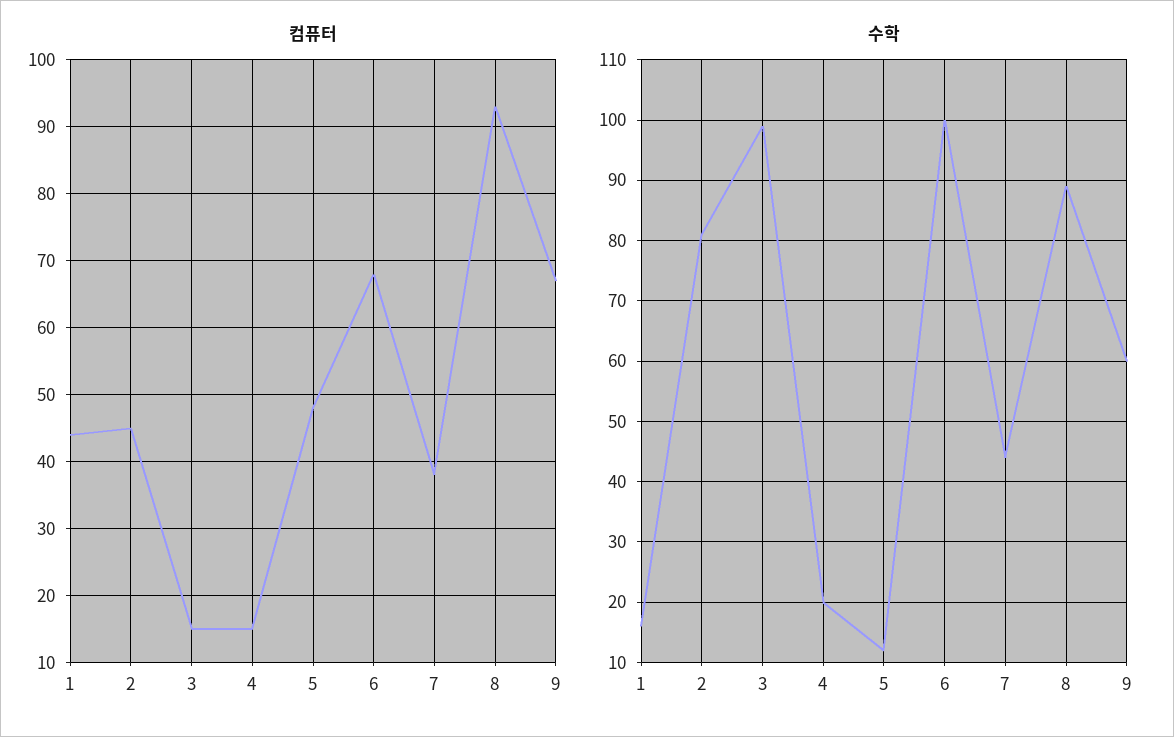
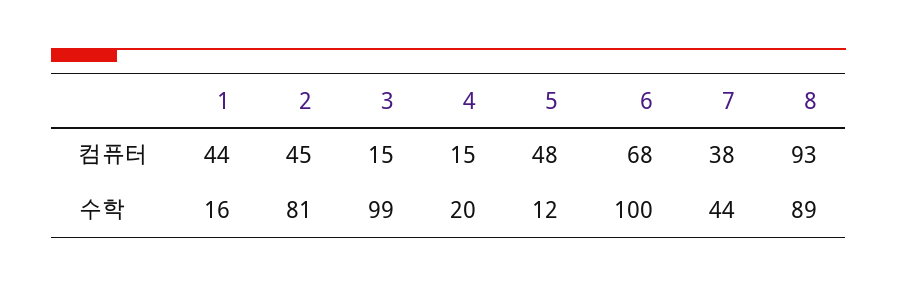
컴퓨터, 9: 67 -> none
수학, 9: 60 -> none

